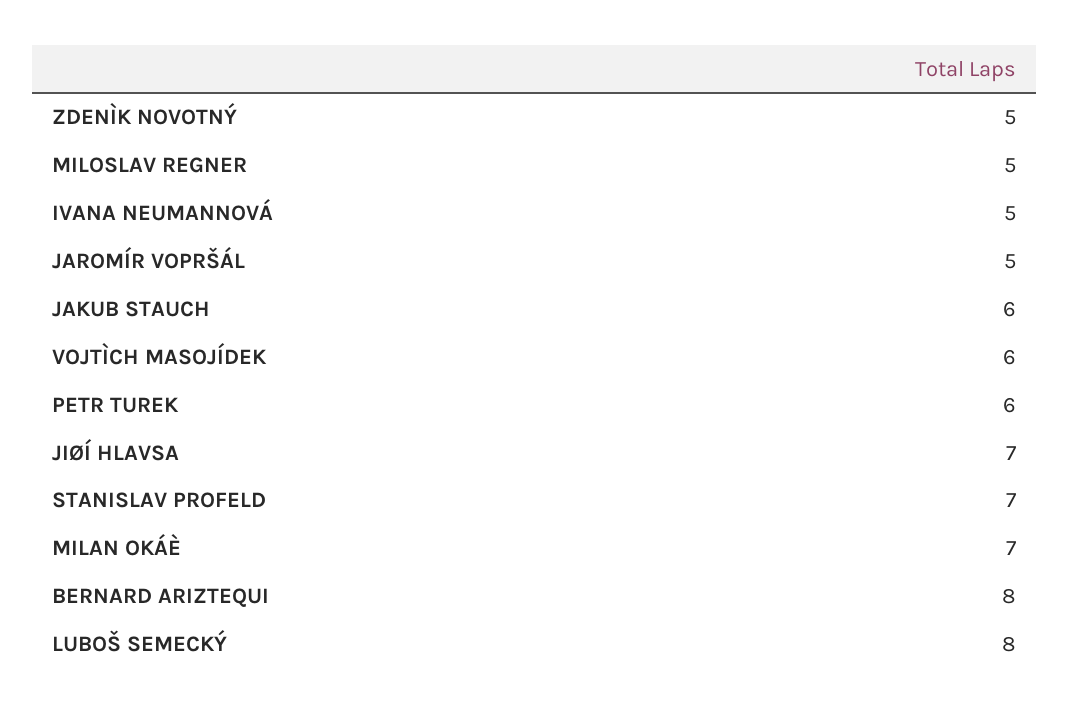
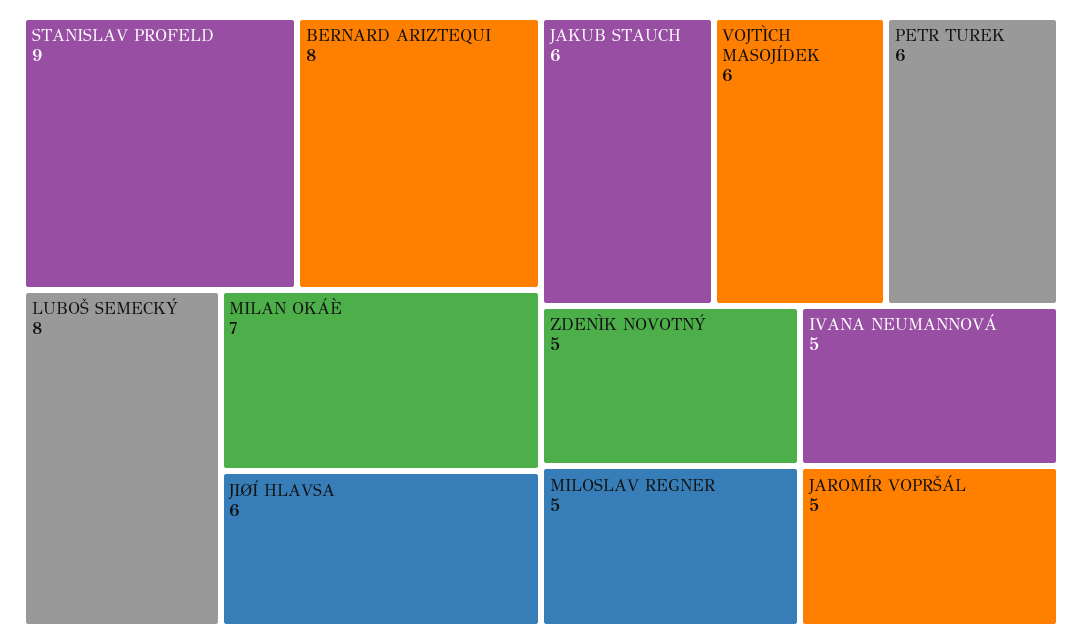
JIØÍ HLAVSA: 7 -> 6
STANISLAV PROFELD: 7 -> 9

